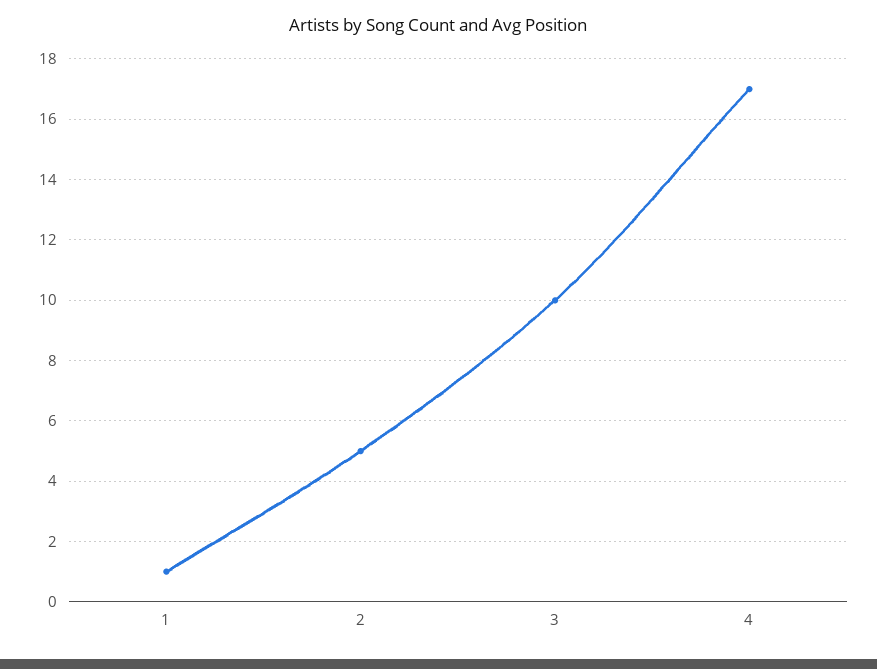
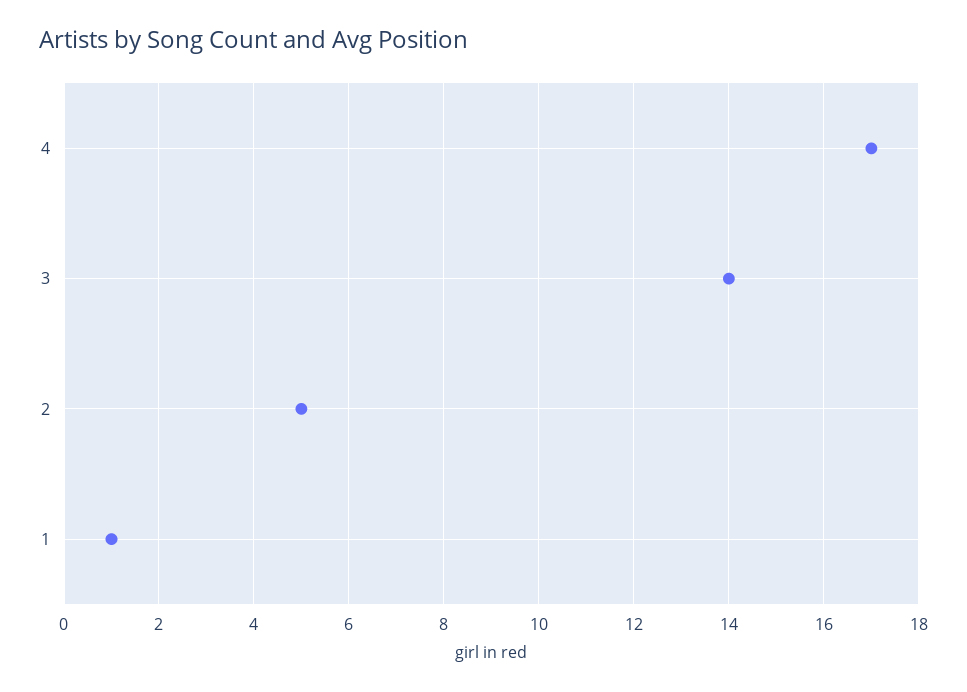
3: 10 -> 14

